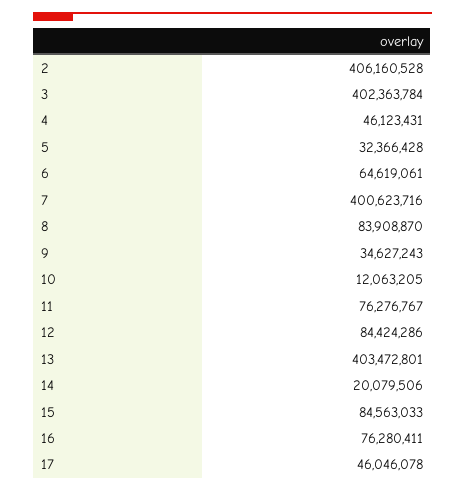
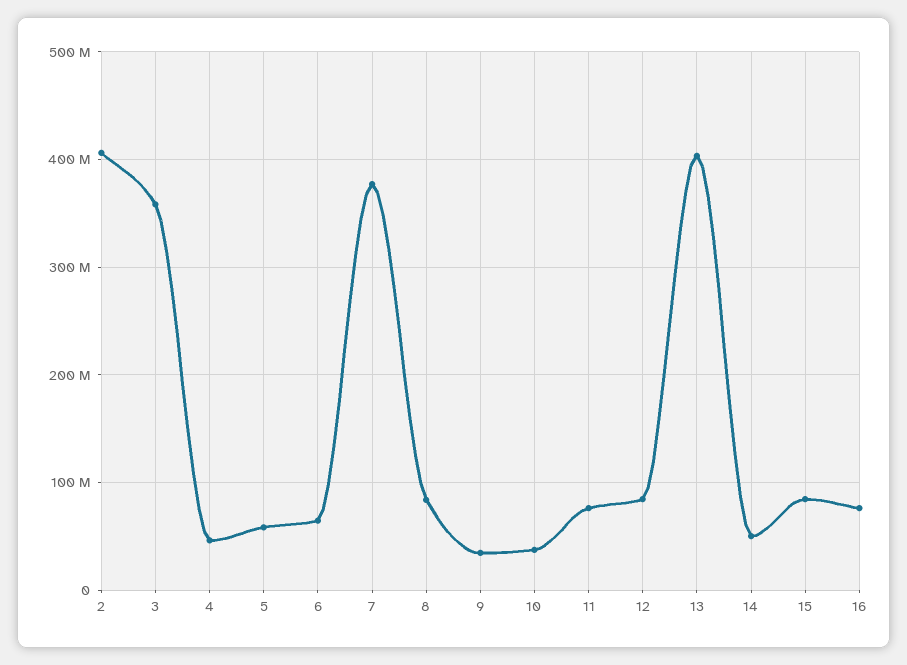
3: 402363784 -> 360000000
5: 32366428 -> 60000000
7: 400623716 -> 380000000
10: 12063205 -> 40000000
14: 20079506 -> 50000000
17: 46046078 -> none

